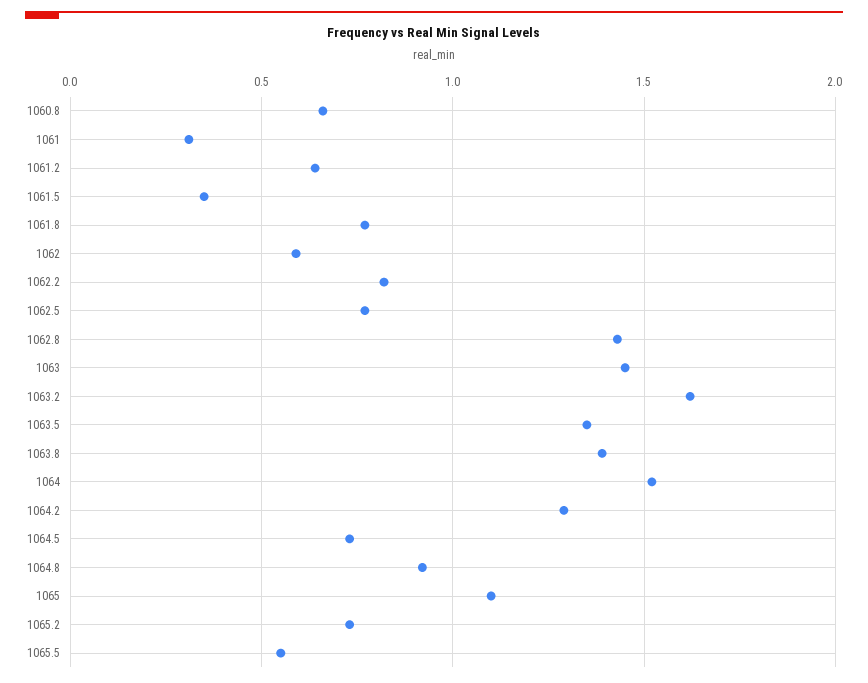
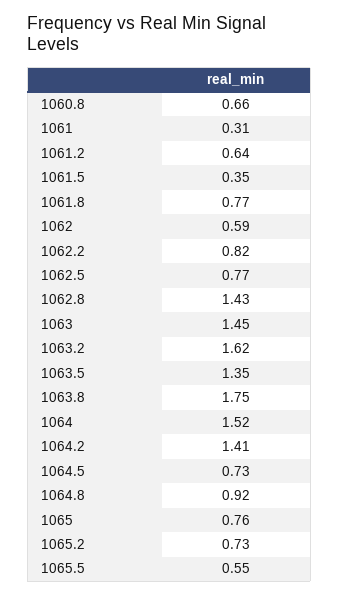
1063.8: 1.4 -> 1.75
1064.2: 1.3 -> 1.41
1065: 1.1 -> 0.76

